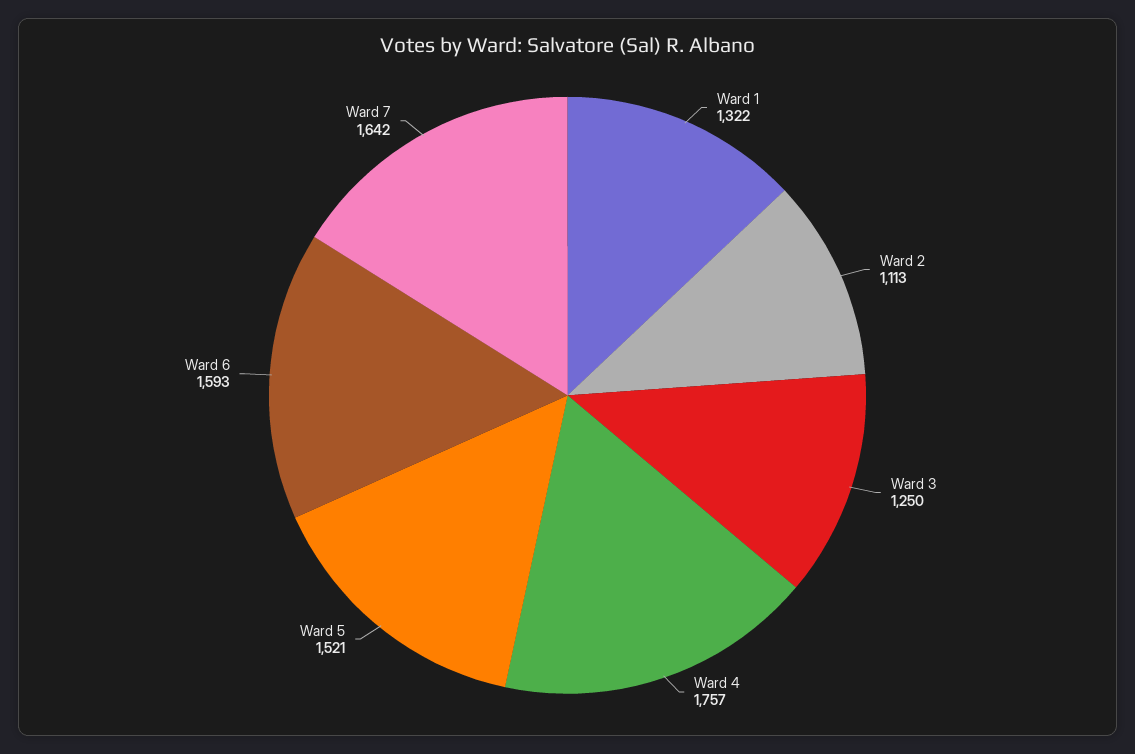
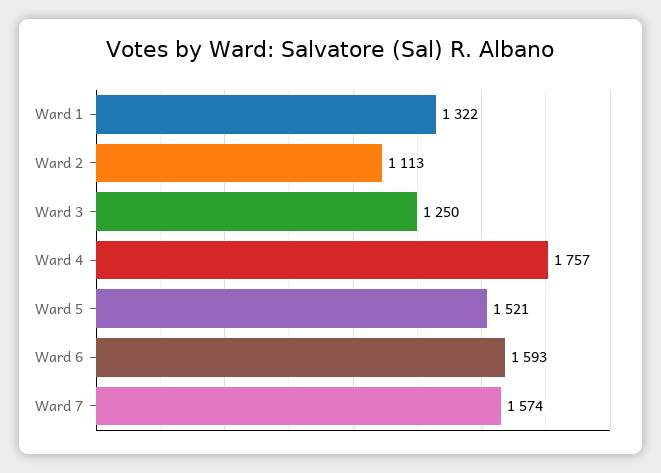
Ward 7: 1642 -> 1574

